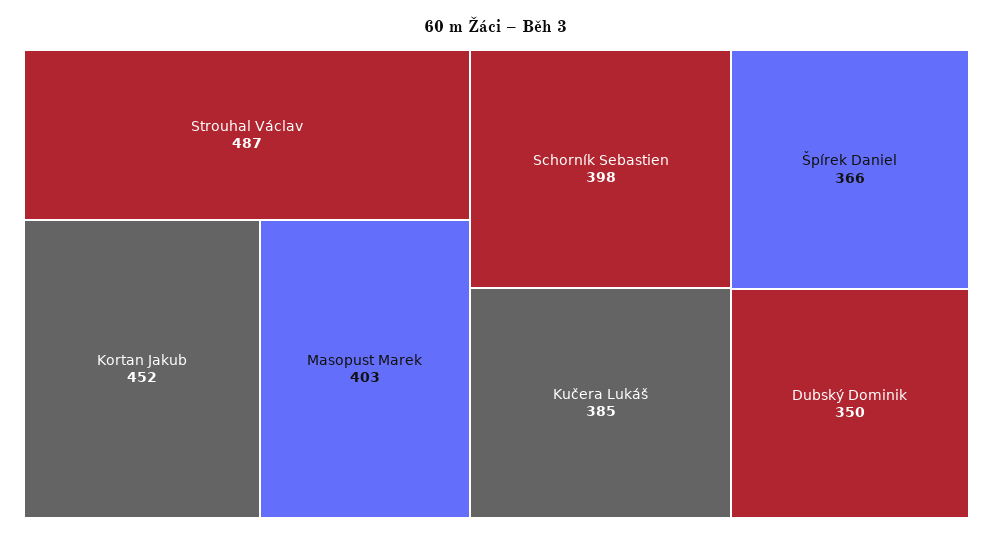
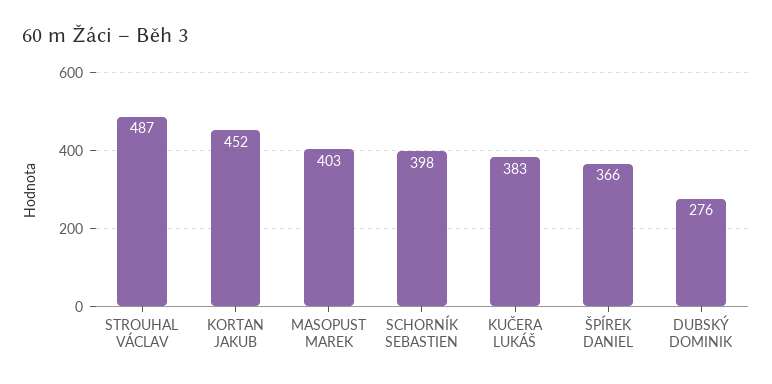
Kučera Lukáš: 385 -> 383
Dubský Dominik: 350 -> 276

